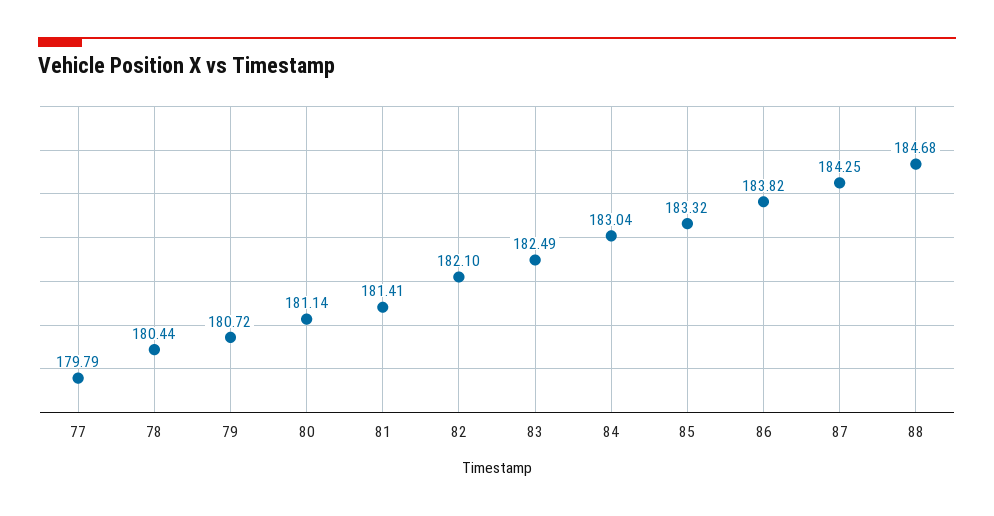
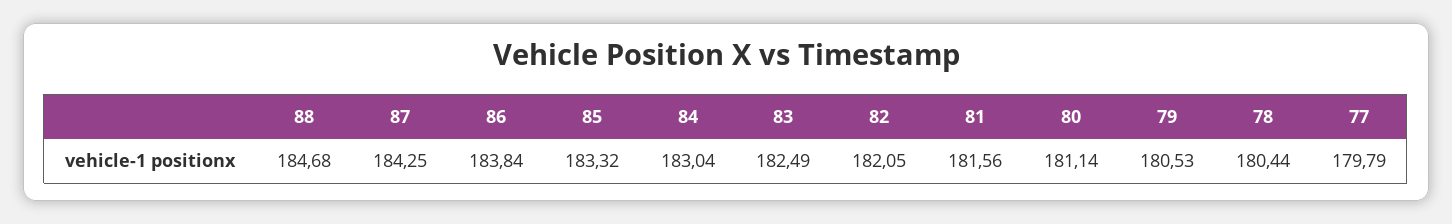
79: 180.72 -> 180.53
81: 181.41 -> 181.56
82: 182.1 -> 182.05
86: 183.82 -> 183.84

